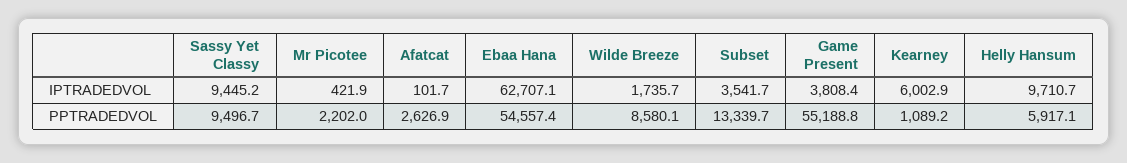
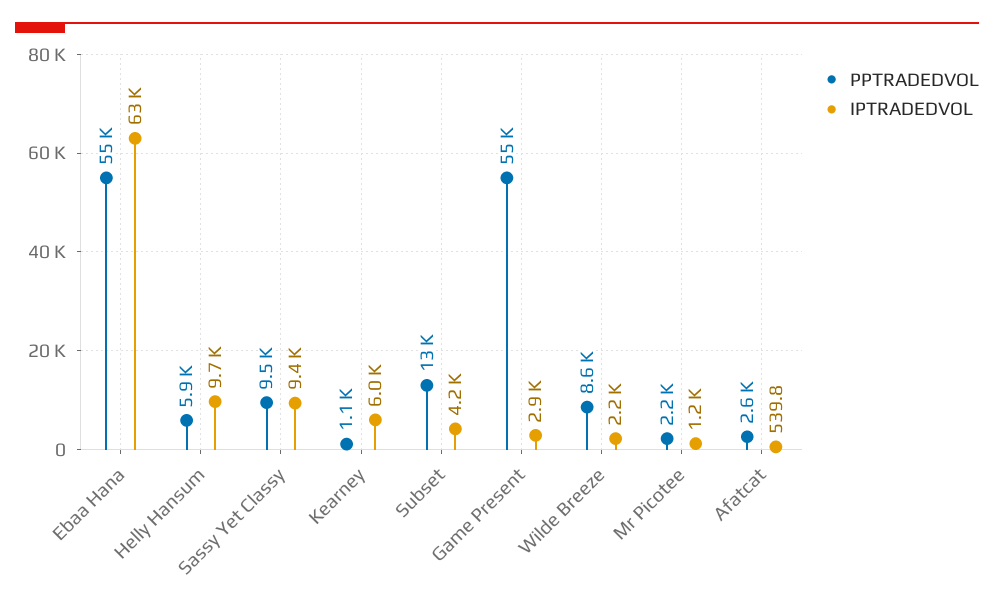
IPTRADEDVOL, Mr Picotee: 421.9 -> 1200
IPTRADEDVOL, Afatcat: 101.7 -> 539.8
IPTRADEDVOL, Wilde Breeze: 1735.7 -> 2200
IPTRADEDVOL, Subset: 3541.7 -> 4200
IPTRADEDVOL, Game Present: 3808.4 -> 2900

